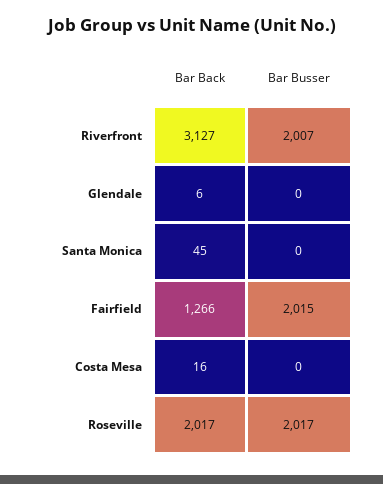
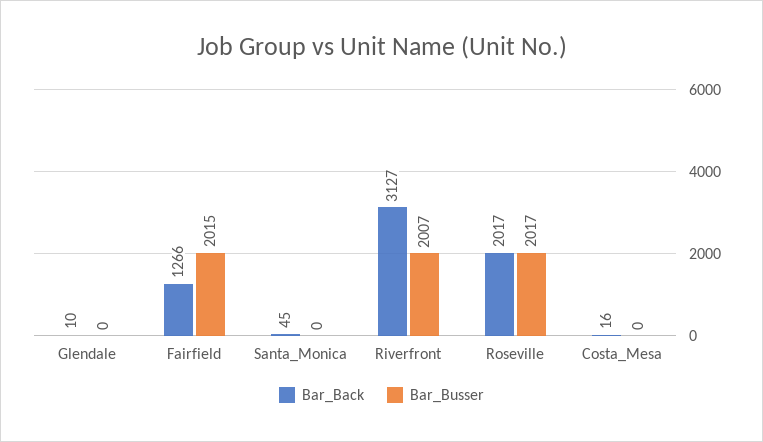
Bar Back, Glendale: 6 -> 10

